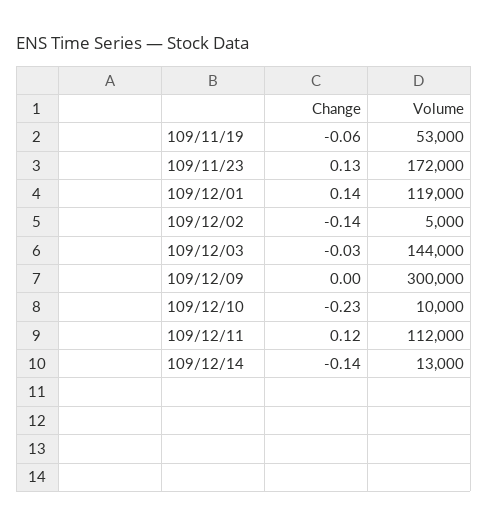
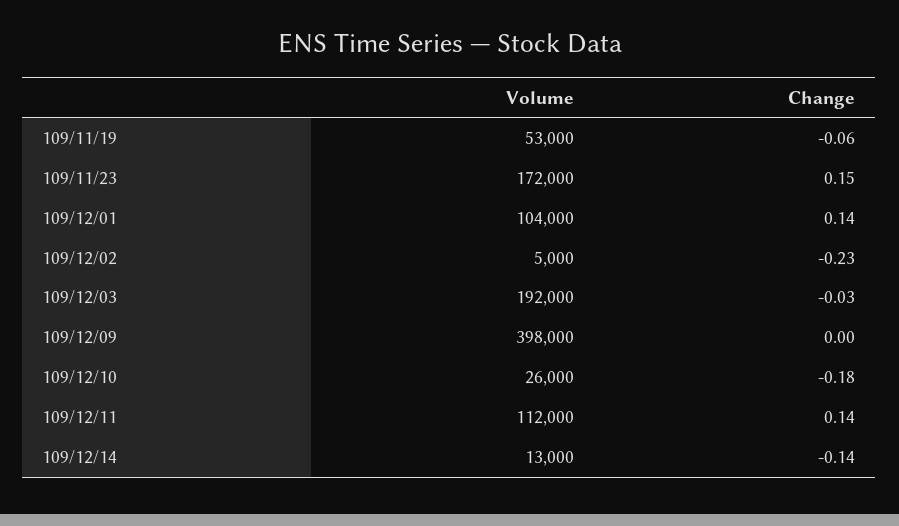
Change, 109/11/23: 0.13 -> 0.15
Volume, 109/12/01: 119000 -> 104000
Change, 109/12/02: -0.14 -> -0.23
Volume, 109/12/03: 144000 -> 192000
Volume, 109/12/09: 300000 -> 398000
Change, 109/12/10: -0.23 -> -0.18
Volume, 109/12/10: 10000 -> 26000
Change, 109/12/11: 0.12 -> 0.14

